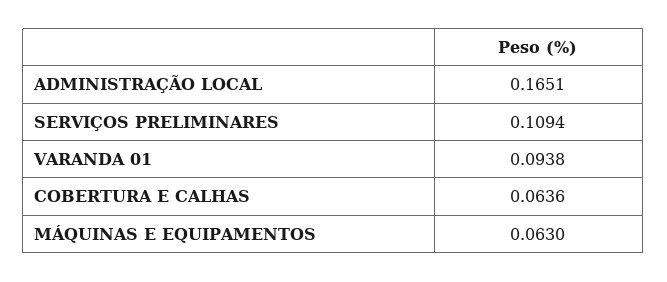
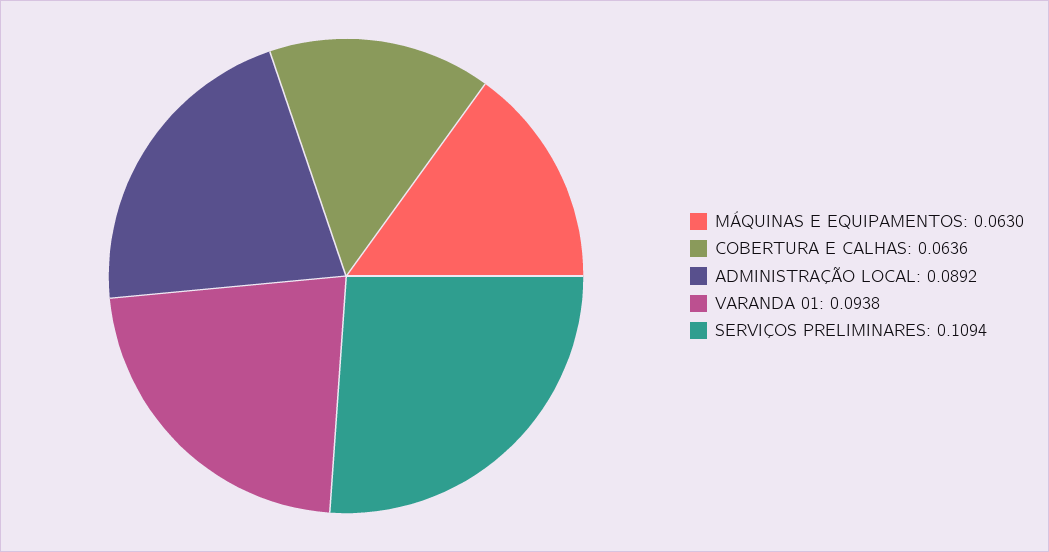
ADMINISTRAÇÃO LOCAL: 0.1651 -> 0.0892

